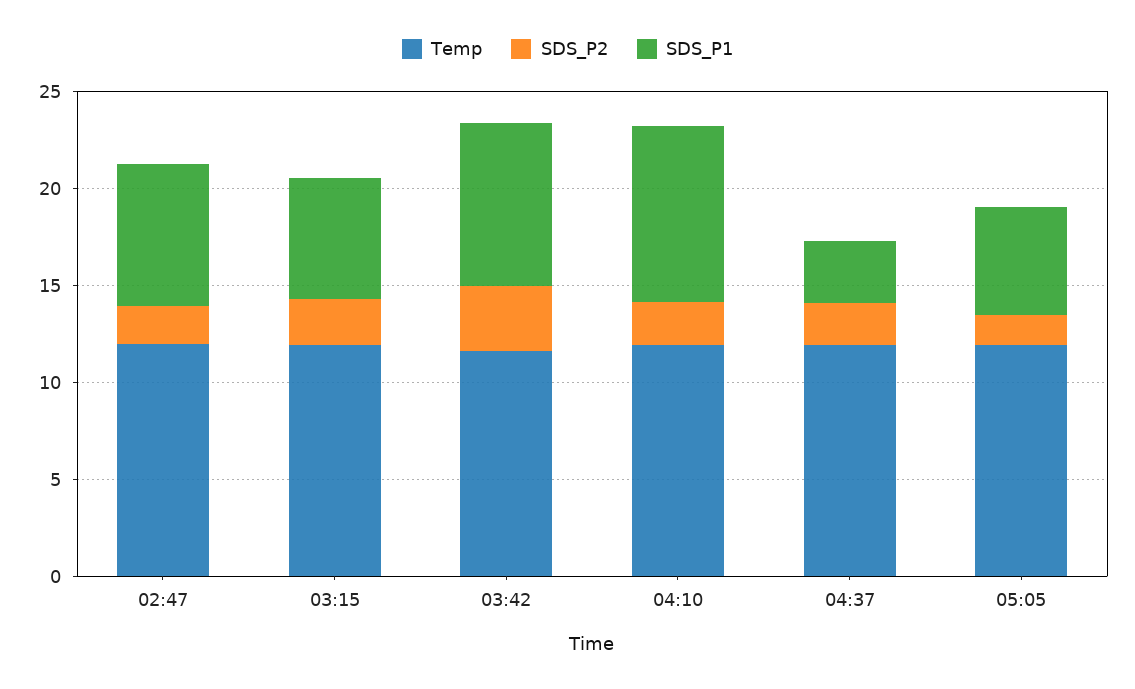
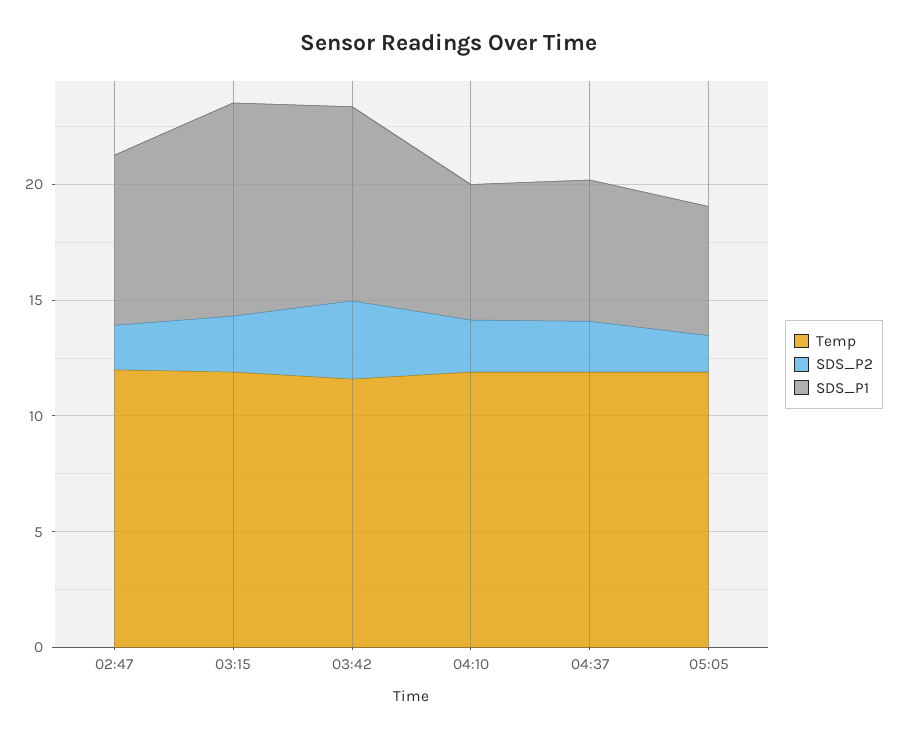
SDS_P1, 03:15: 6 -> 9
SDS_P1, 04:10: 9 -> 6
SDS_P1, 04:37: 3 -> 6

